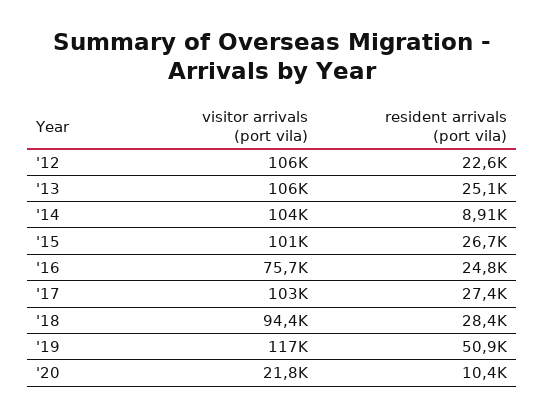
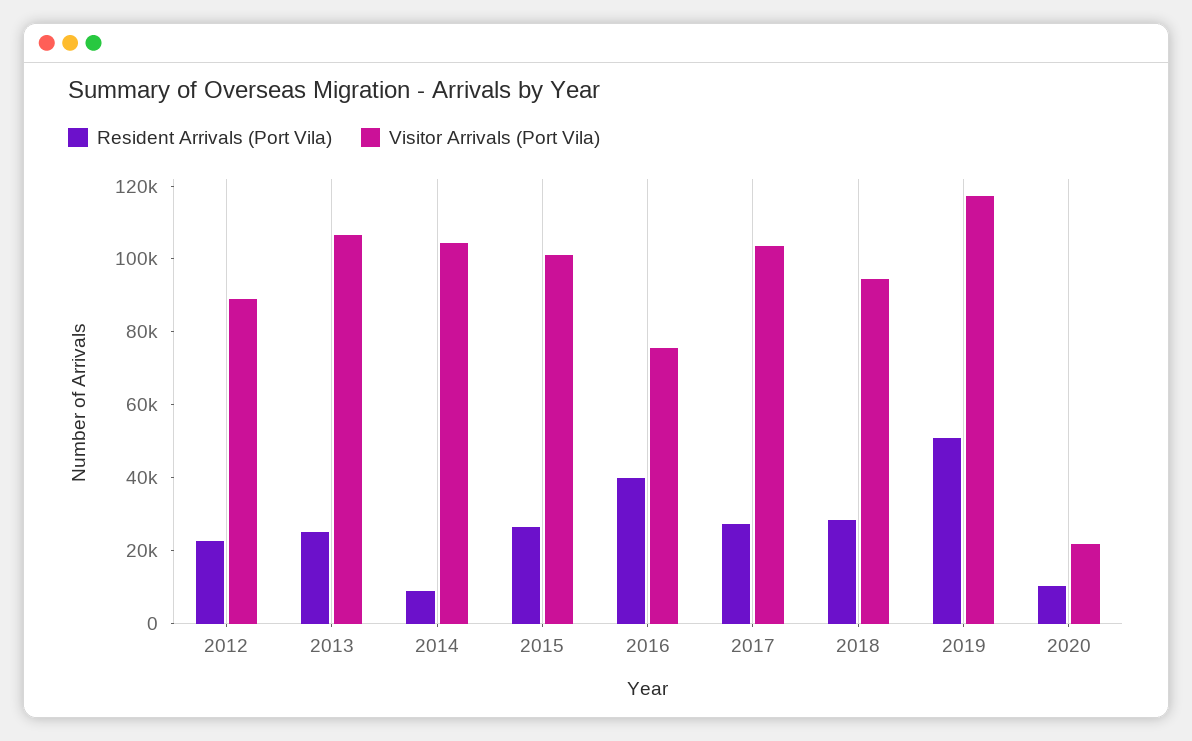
visitor arrivals (port vila), '12: 106000 -> 90000
resident arrivals (port vila), '16: 24800 -> 40000

